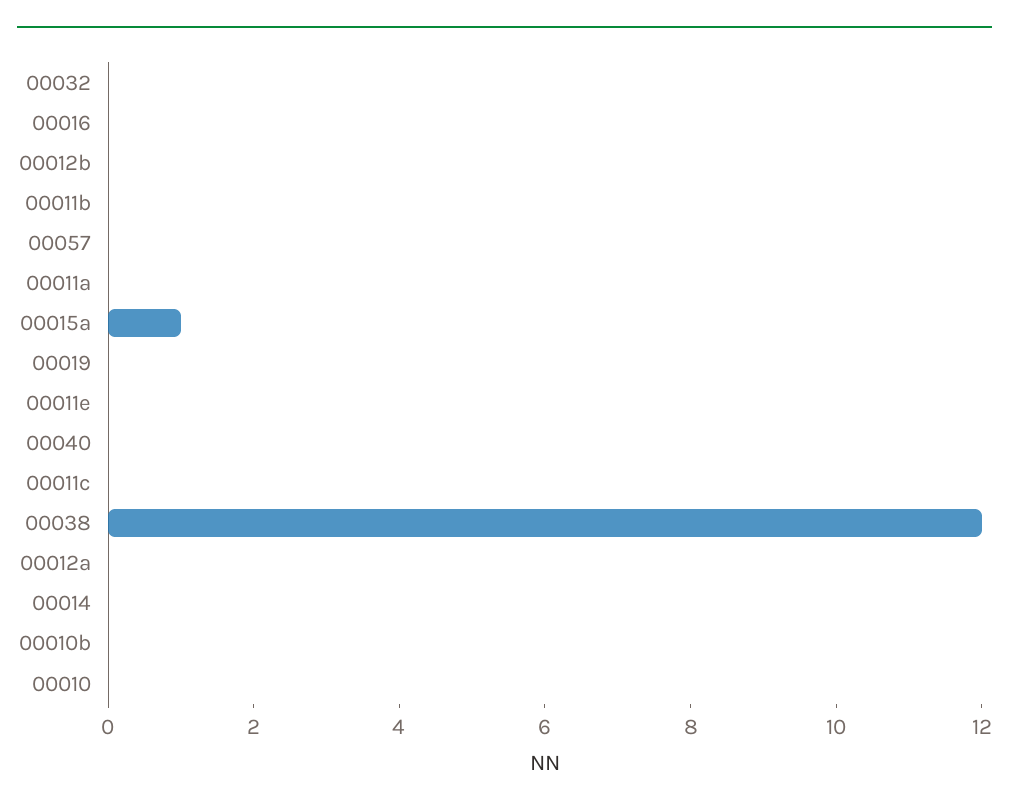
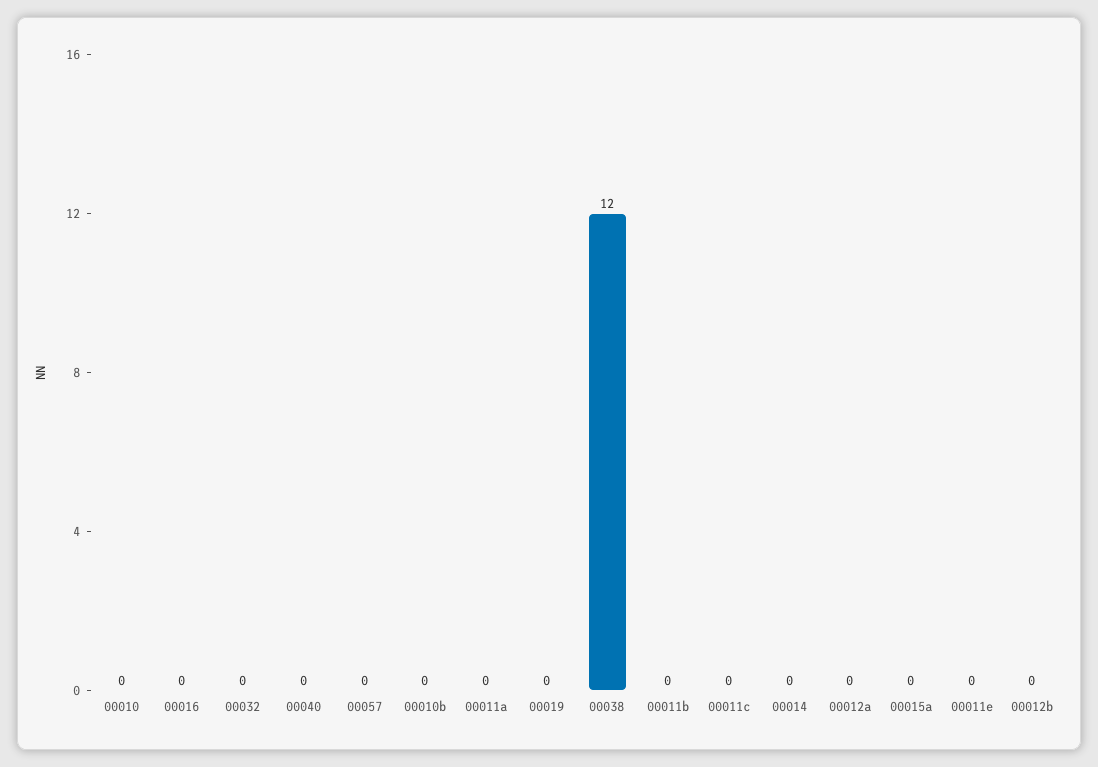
00015a: 1 -> 0

